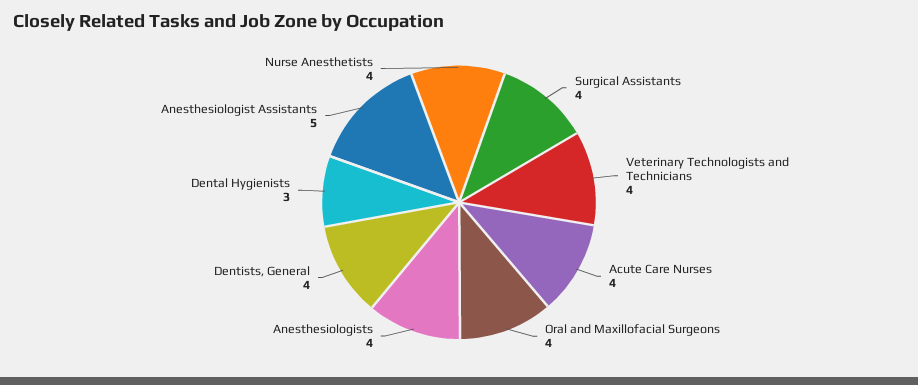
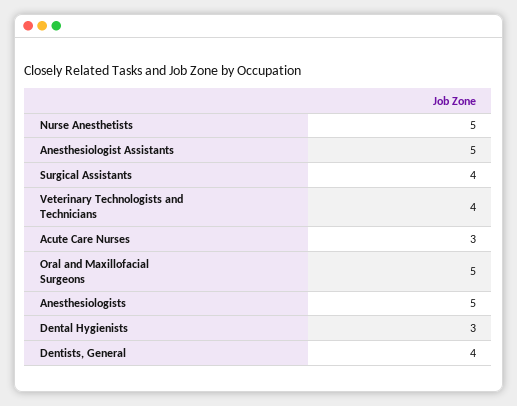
Acute Care Nurses: 4 -> 3
Oral and Maxillofacial Surgeons: 4 -> 5
Anesthesiologists: 4 -> 5
Nurse Anesthetists: 4 -> 5

